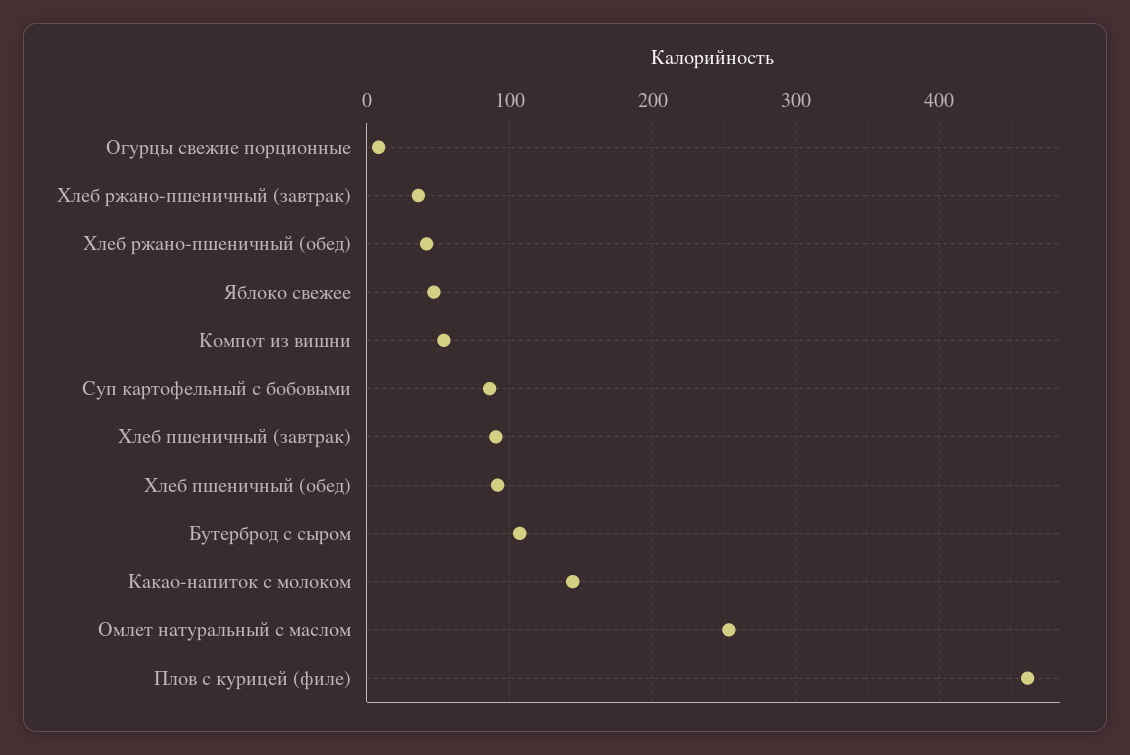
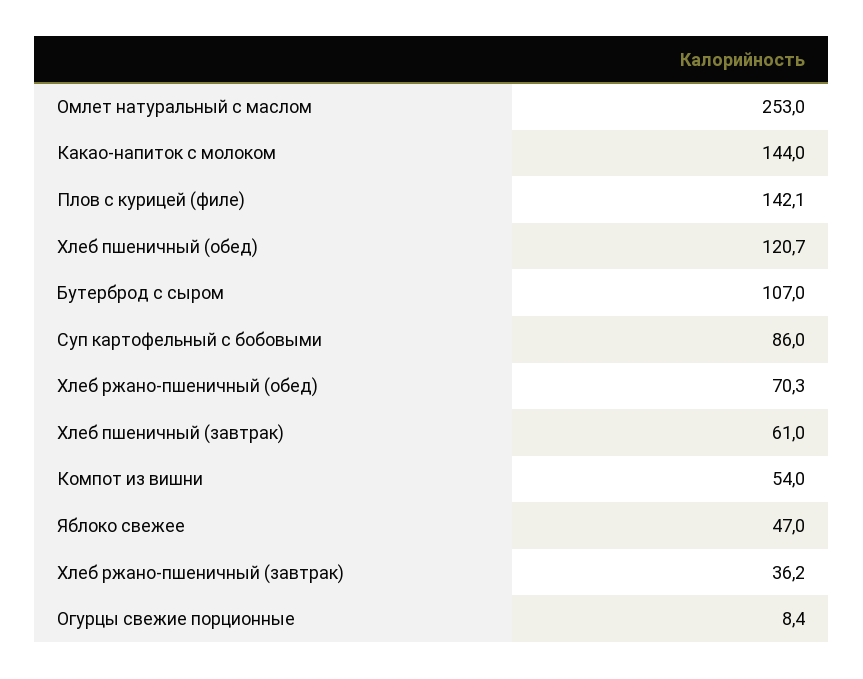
Хлеб ржано-пшеничный (обед): 40 -> 70.3
Хлеб пшеничный (завтрак): 90 -> 61
Хлеб пшеничный (обед): 90 -> 120.7
Плов с курицей (филе): 460 -> 142.1

